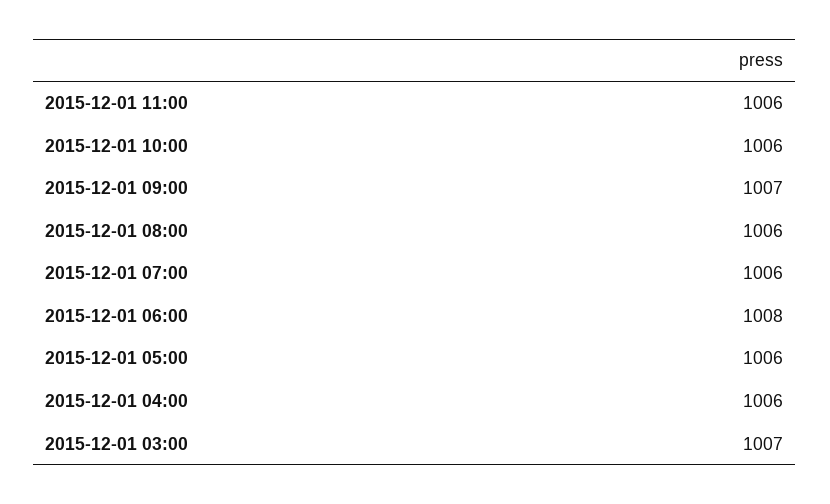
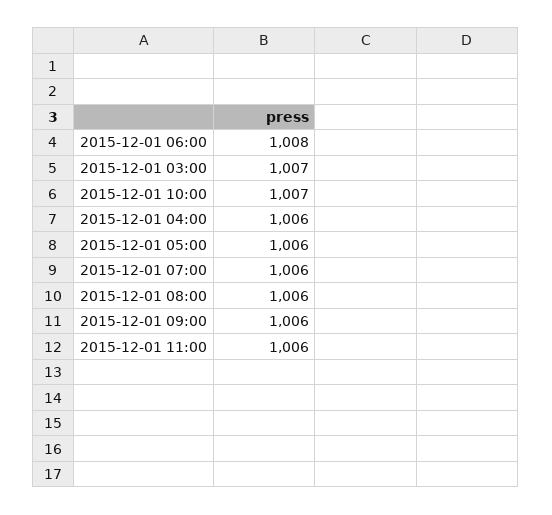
2015-12-01 10:00: 1006 -> 1007
2015-12-01 09:00: 1007 -> 1006

